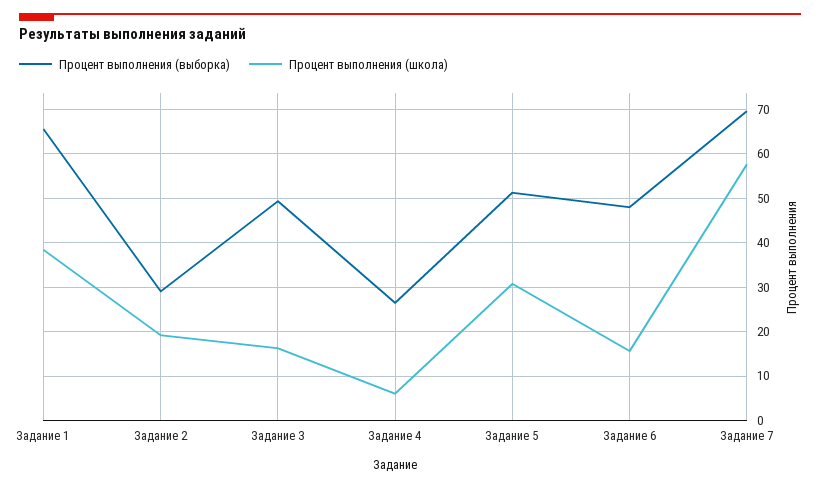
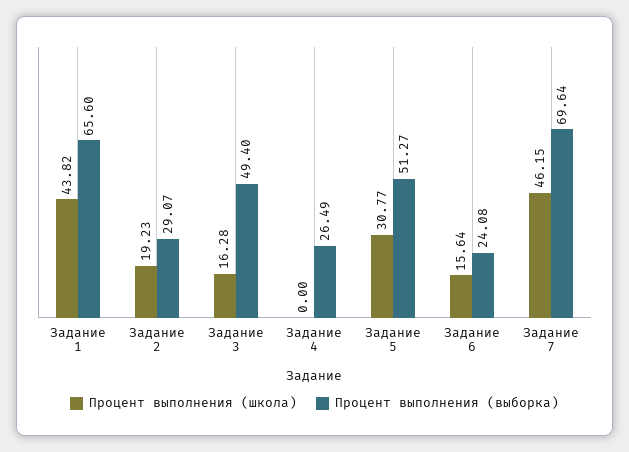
Процент выполнения (школа), Задание 1: 38 -> 43.82
Процент выполнения (школа), Задание 4: 6 -> 0
Процент выполнения (выборка), Задание 6: 48 -> 24.08
Процент выполнения (школа), Задание 7: 58 -> 46.15

